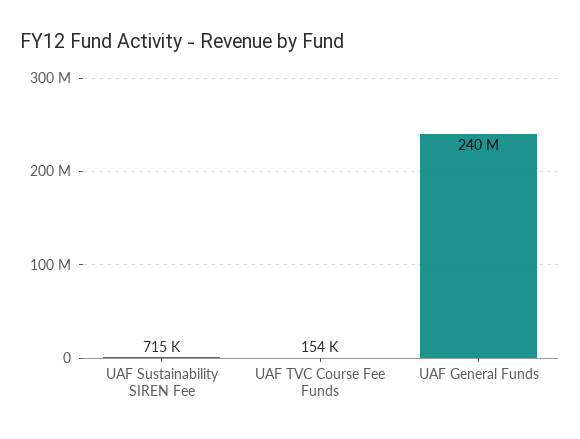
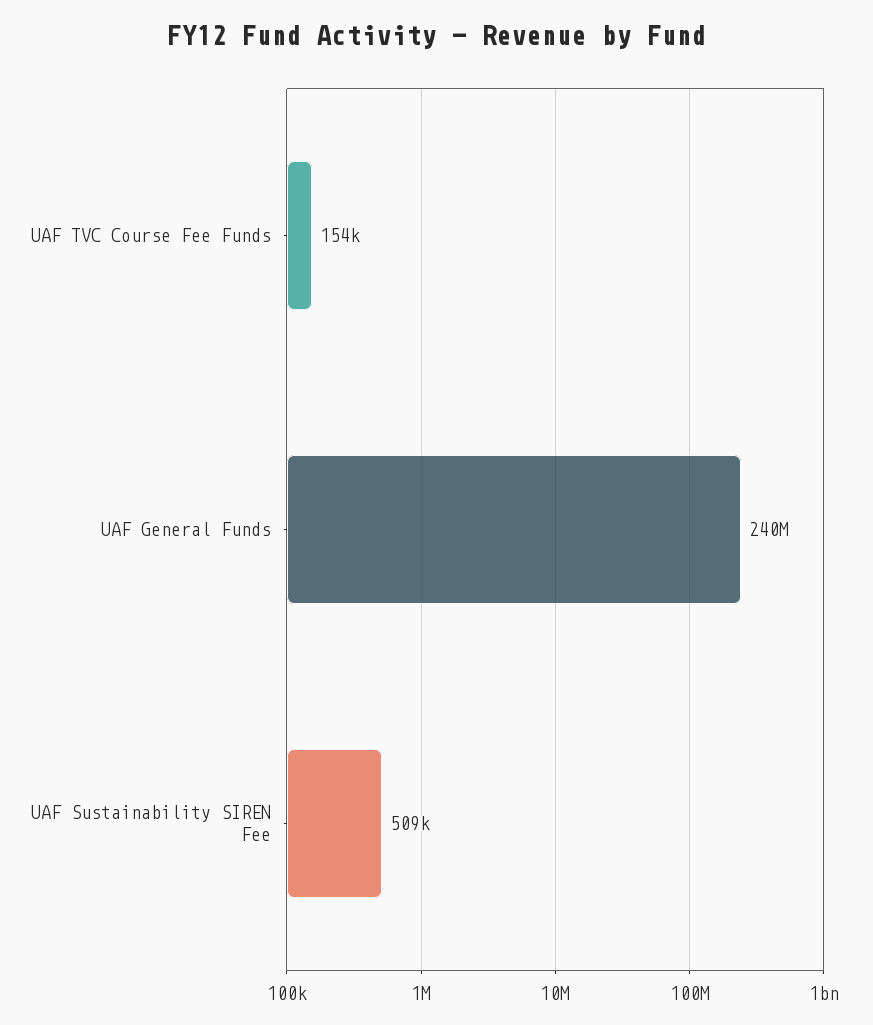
UAF Sustainability SIREN Fee: 715000 -> 509000

